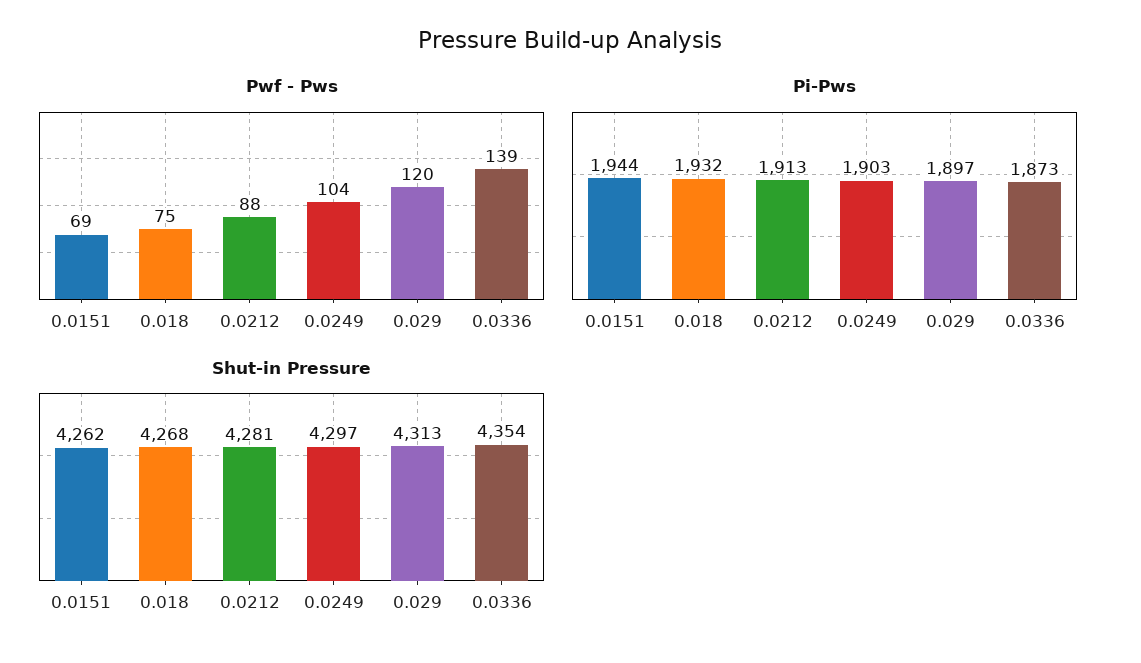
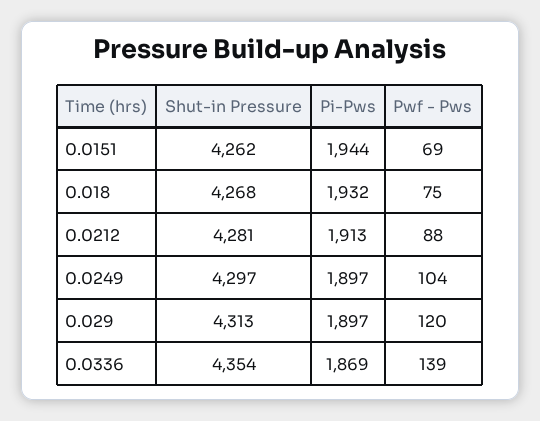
Pi-Pws, 0.0249: 1903 -> 1897
Pi-Pws, 0.0336: 1873 -> 1869

